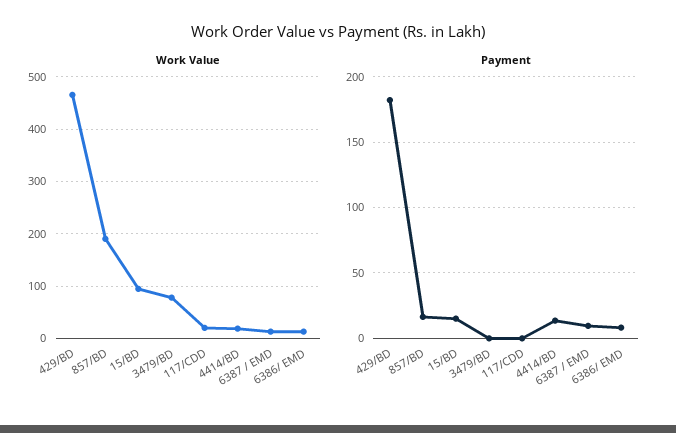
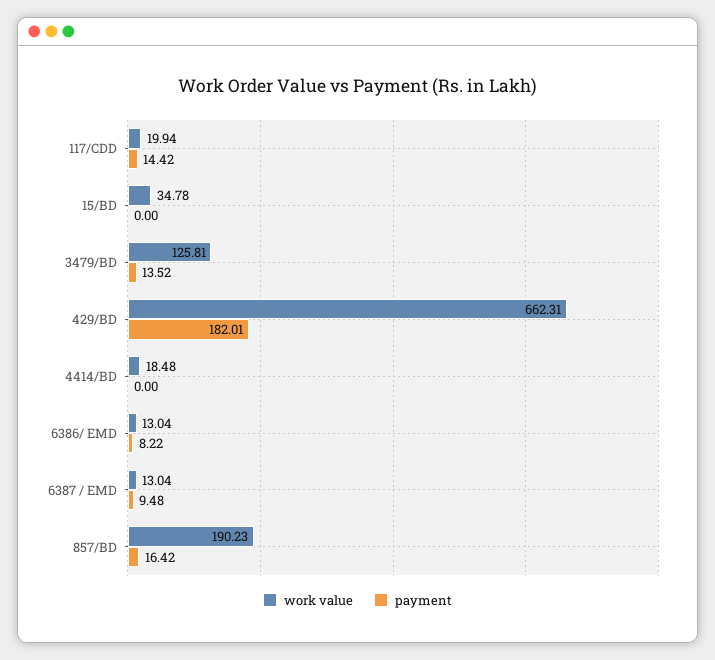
Work Value, 429/BD: 460 -> 662.31
Work Value, 15/BD: 100 -> 34.78
Work Value, 3479/BD: 80 -> 125.81
Payment, 15/BD: 15 -> 0
Payment, 3479/BD: 0 -> 13.52
Payment, 117/CDD: 0 -> 14.42
Payment, 4414/BD: 15 -> 0

